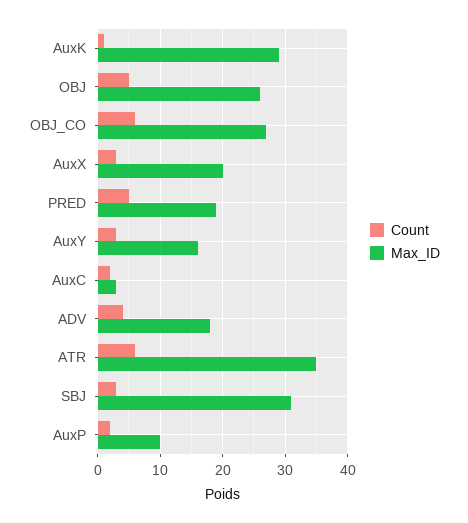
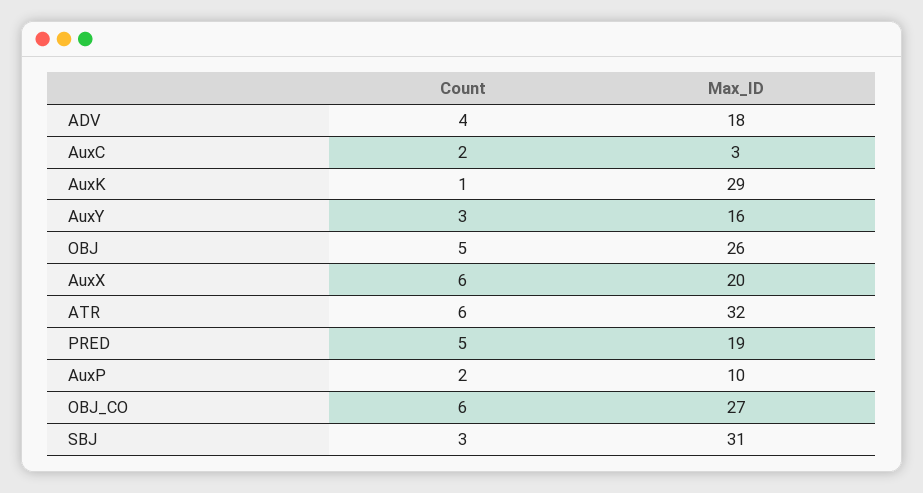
Count, AuxX: 3 -> 6
Max_ID, ATR: 35 -> 32

